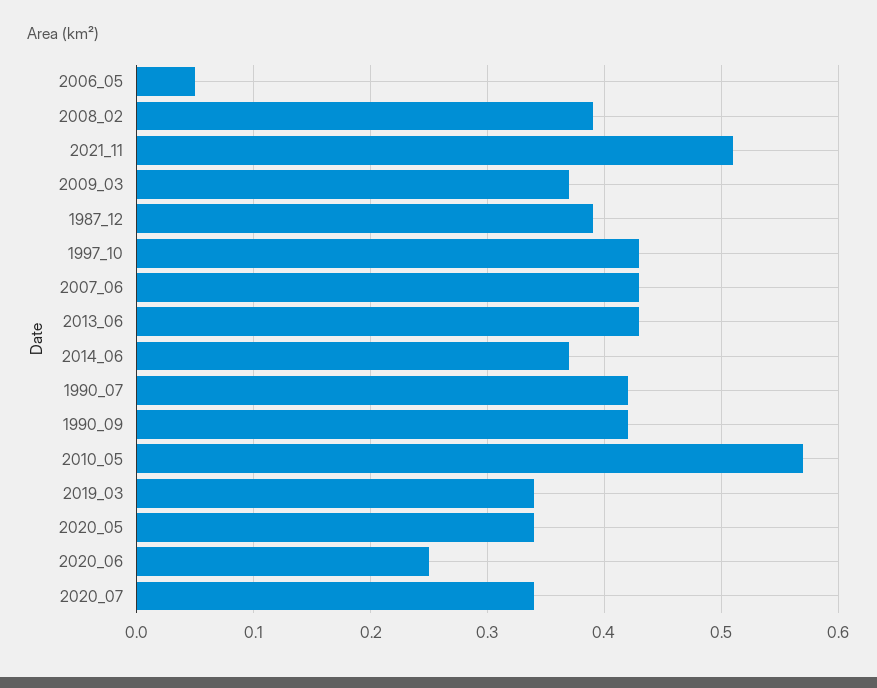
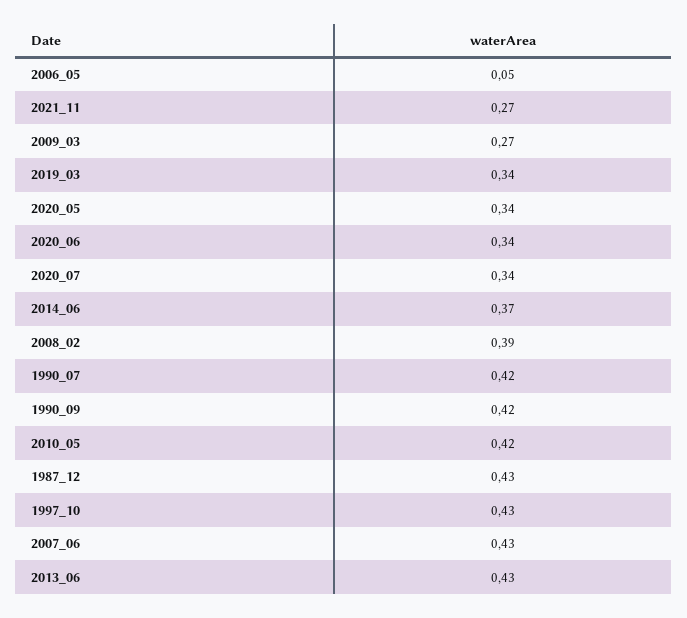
2021_11: 0.51 -> 0.27
2009_03: 0.37 -> 0.27
1987_12: 0.39 -> 0.43
2010_05: 0.57 -> 0.42
2020_06: 0.25 -> 0.34

